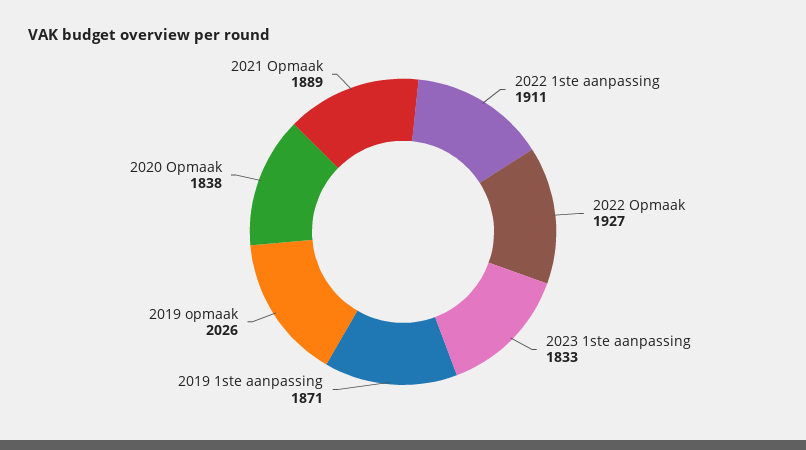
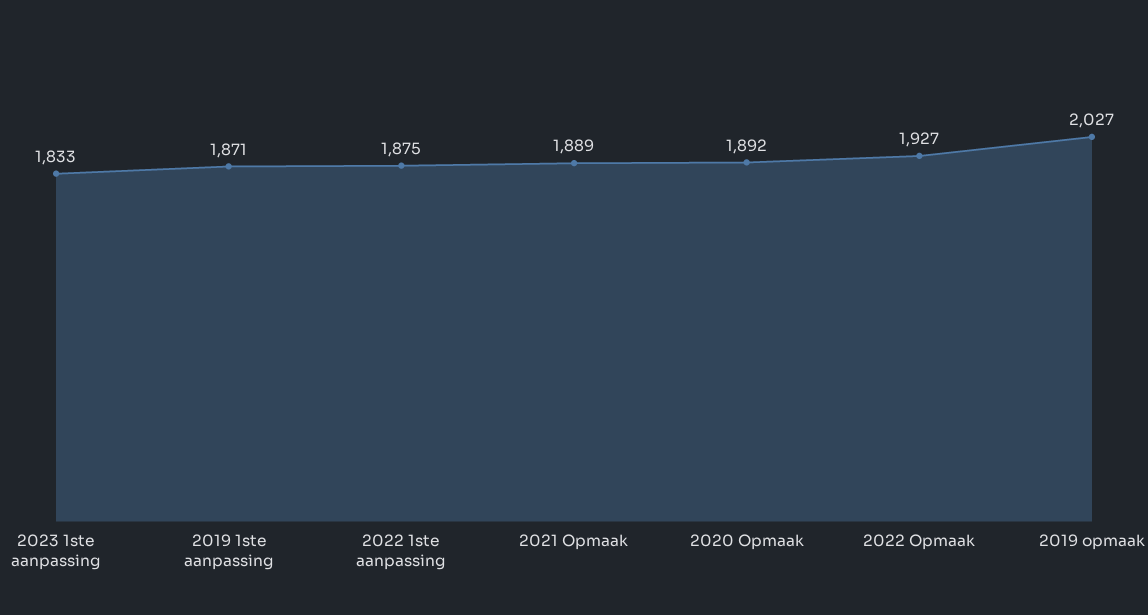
2022 1ste aanpassing: 1911 -> 1875
2019 opmaak: 2026 -> 2027
2020 Opmaak: 1838 -> 1892

